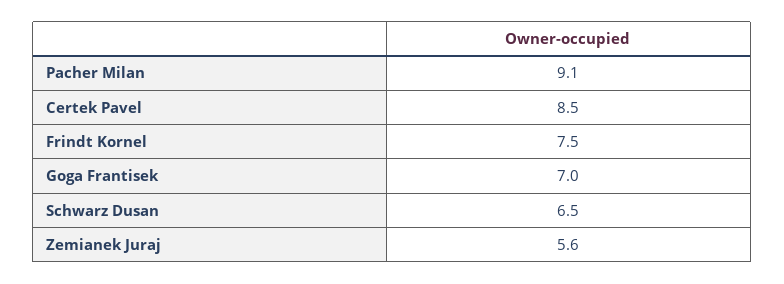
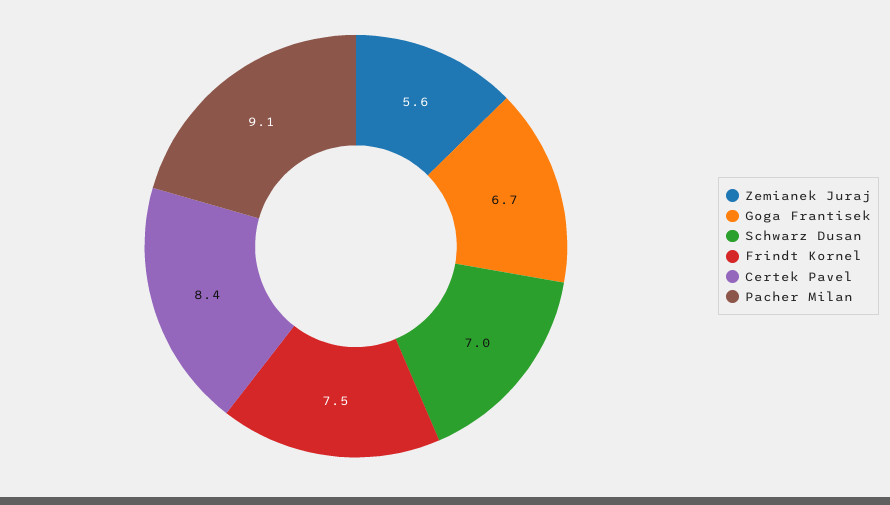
Certek Pavel: 8.5 -> 8.4
Goga Frantisek: 7 -> 6.7
Schwarz Dusan: 6.5 -> 7

